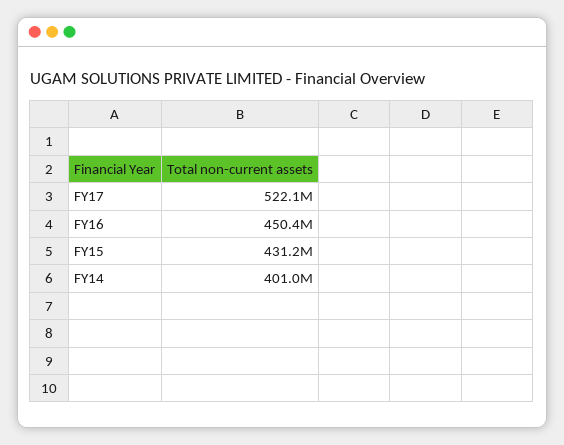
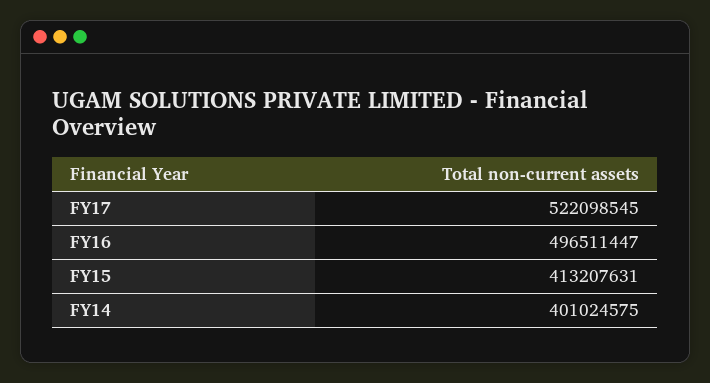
FY16: 450400000 -> 496511447
FY15: 431200000 -> 413207631

